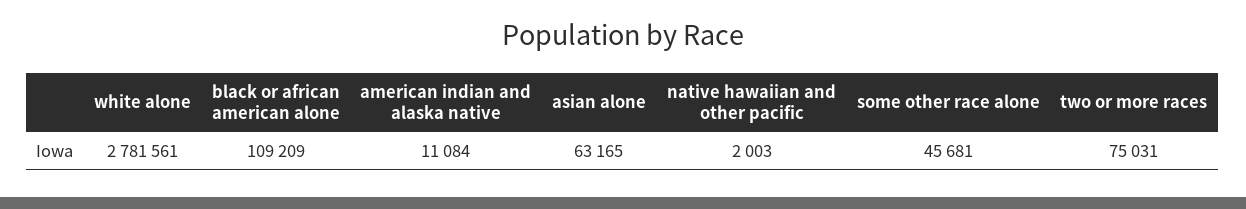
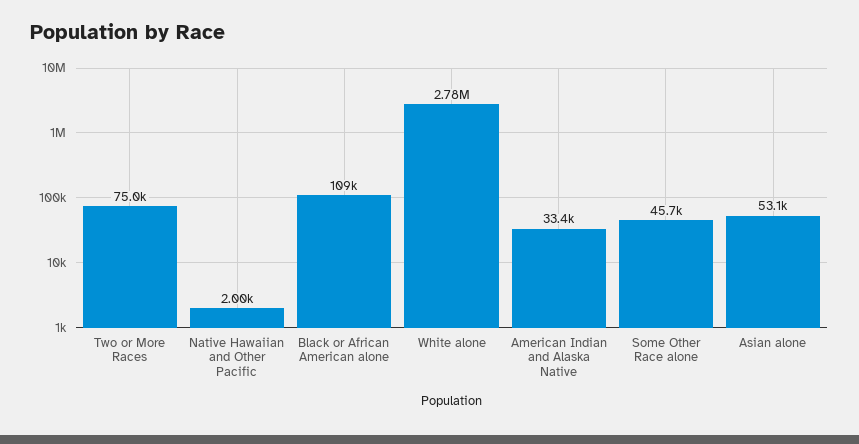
american indian and alaska native: 11084 -> 33400
asian alone: 63165 -> 53100

